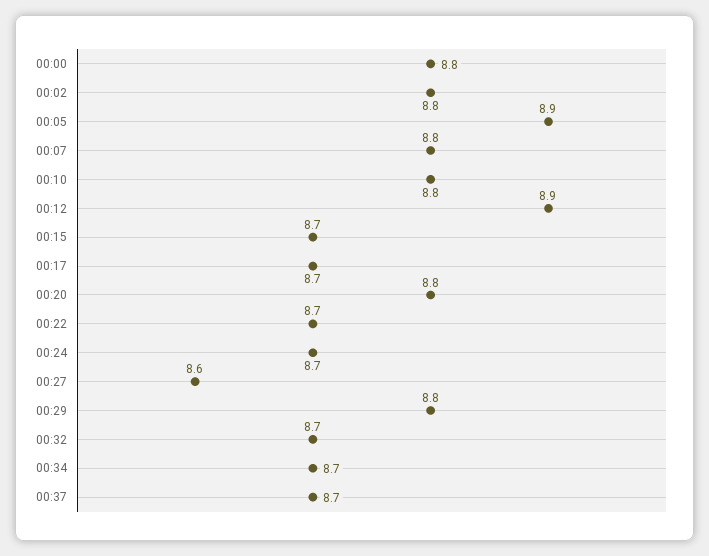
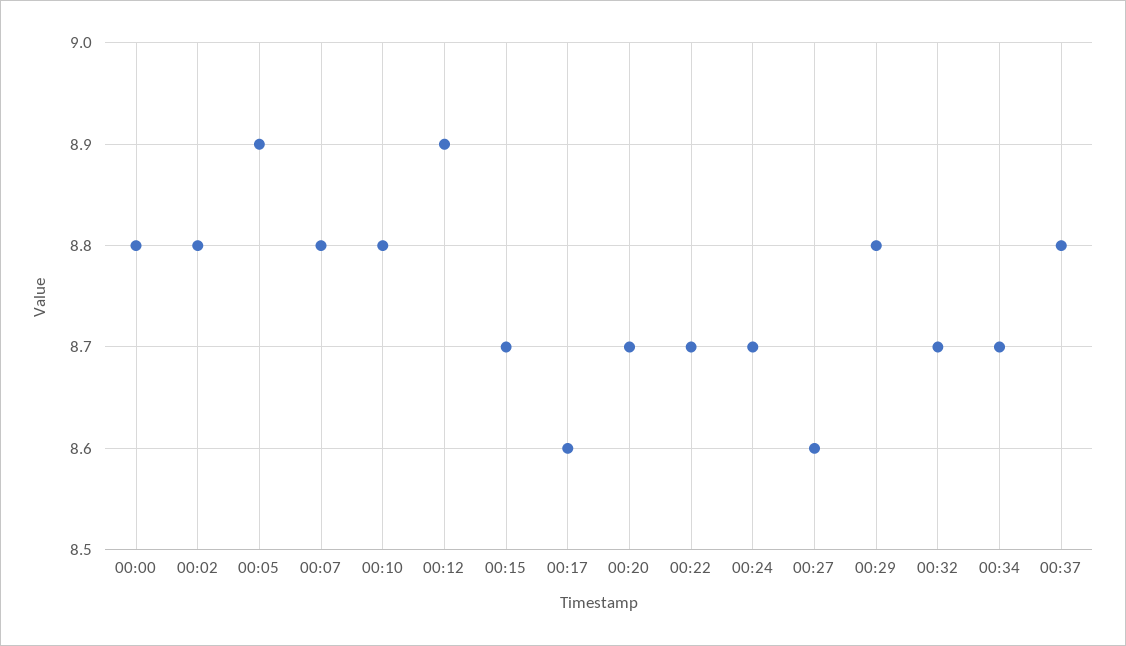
00:17: 8.7 -> 8.6
00:20: 8.8 -> 8.7
00:37: 8.7 -> 8.8

